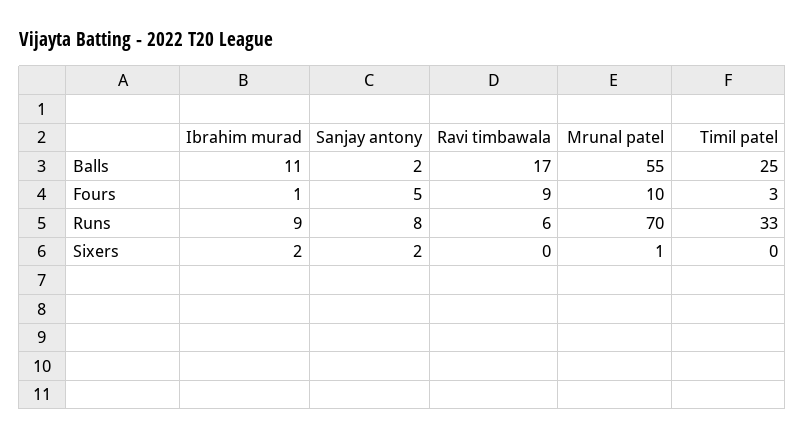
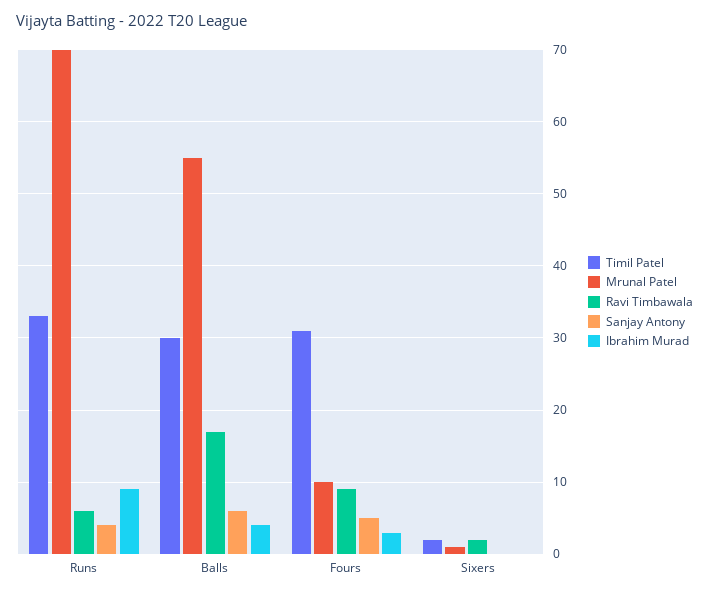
Ibrahim murad, Balls: 11 -> 4
Sanjay antony, Balls: 2 -> 6
Timil patel, Balls: 25 -> 30
Ibrahim murad, Fours: 1 -> 3
Timil patel, Fours: 3 -> 31
Sanjay antony, Runs: 8 -> 4
Ibrahim murad, Sixers: 2 -> 0
Sanjay antony, Sixers: 2 -> 0
Ravi timbawala, Sixers: 0 -> 2
Timil patel, Sixers: 0 -> 2

